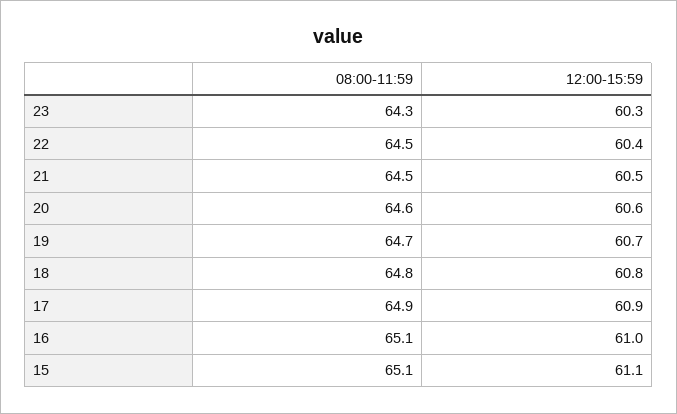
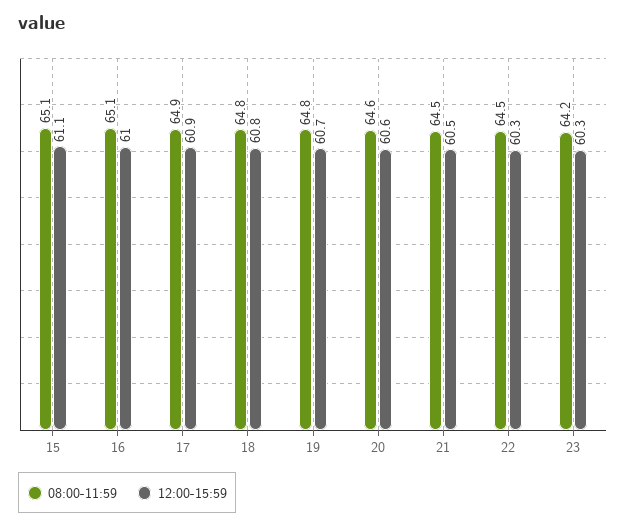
08:00-11:59, 23: 64.3 -> 64.2
12:00-15:59, 22: 60.4 -> 60.3
08:00-11:59, 19: 64.7 -> 64.8

